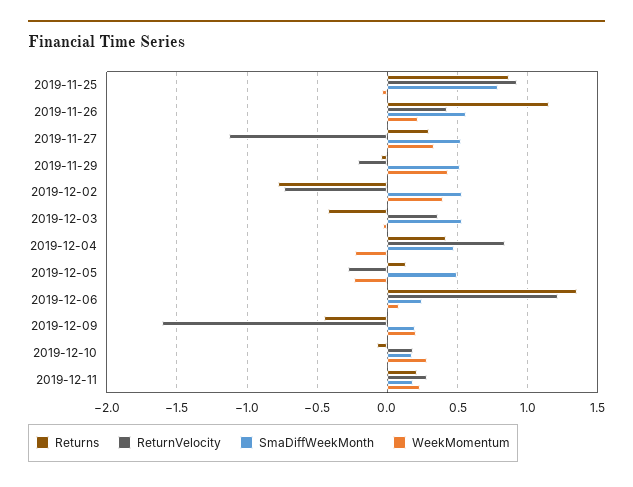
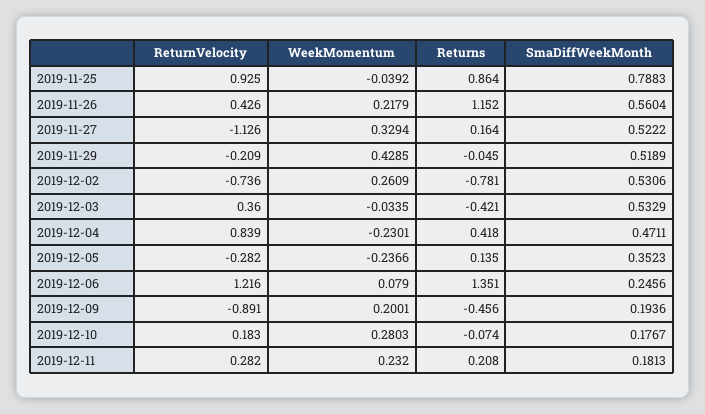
Returns, 2019-11-27: 0.3 -> 0.164
WeekMomentum, 2019-12-02: 0.4 -> 0.2609
SmaDiffWeekMonth, 2019-12-05: 0.5 -> 0.3523
ReturnVelocity, 2019-12-09: -1.6 -> -0.891

